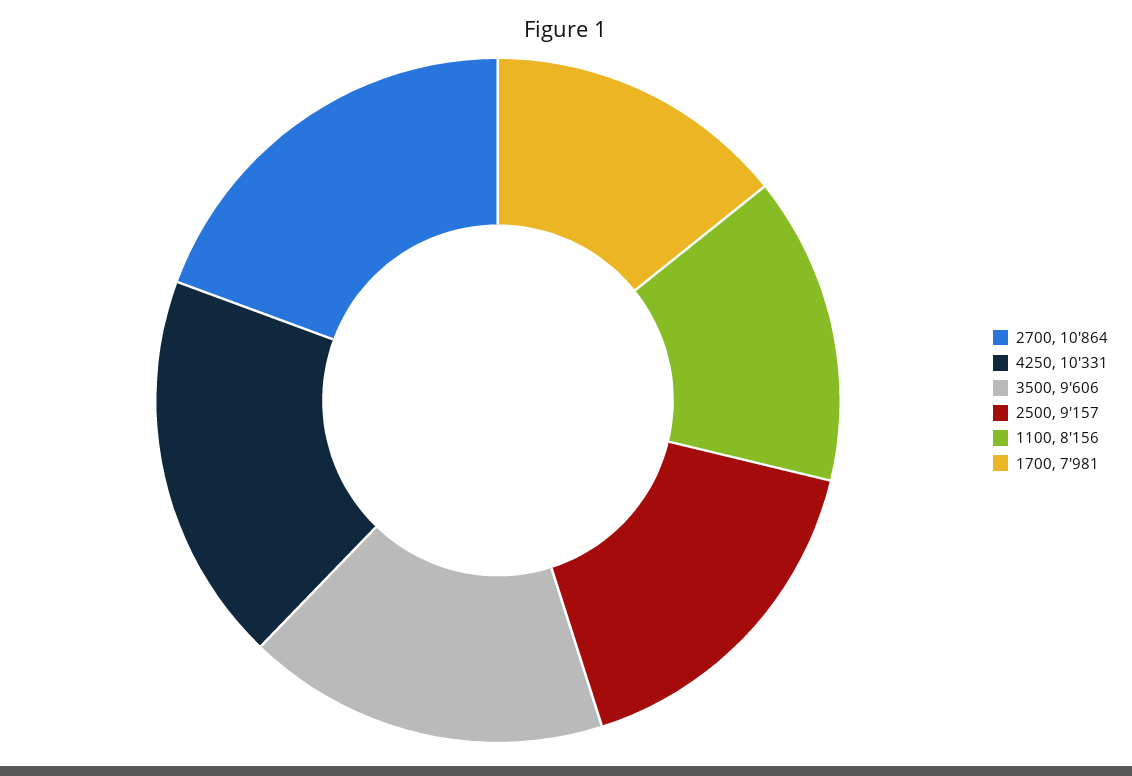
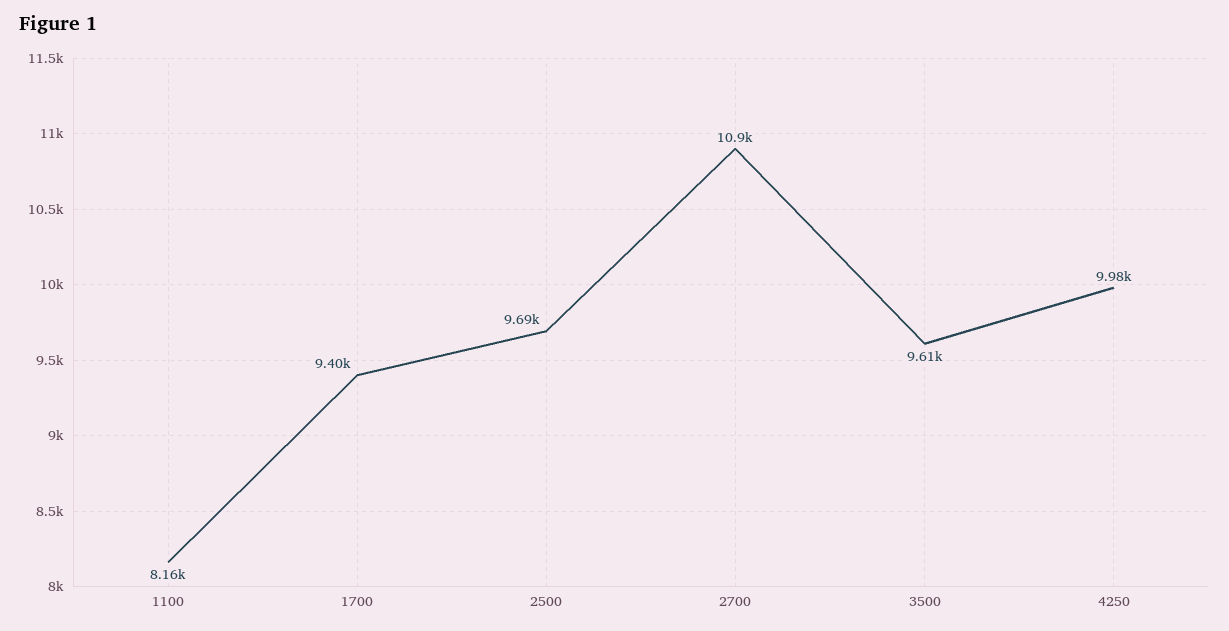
4250: 10331 -> 9980
2500: 9157 -> 9690
1700: 7981 -> 9400

